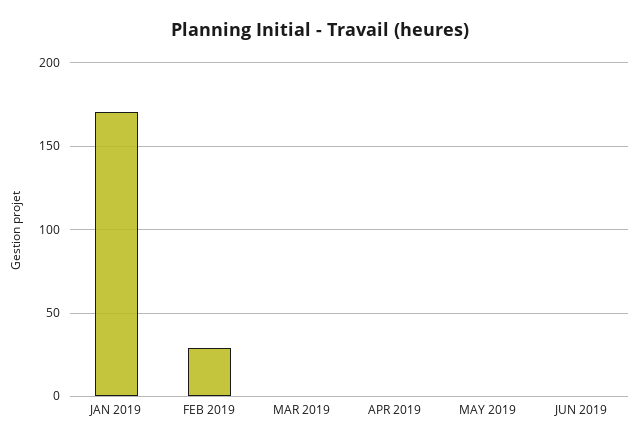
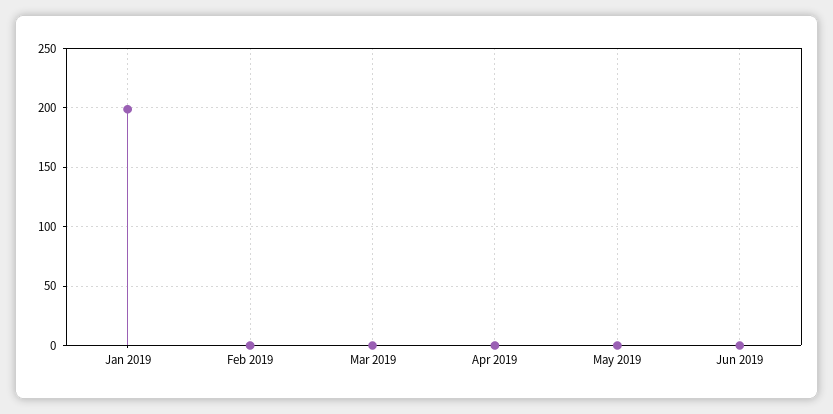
JAN 2019: 170 -> 200
FEB 2019: 30 -> 0

